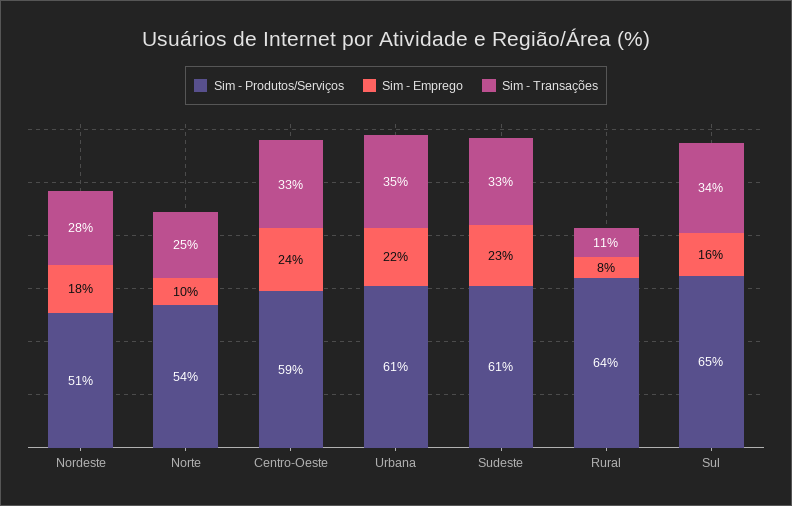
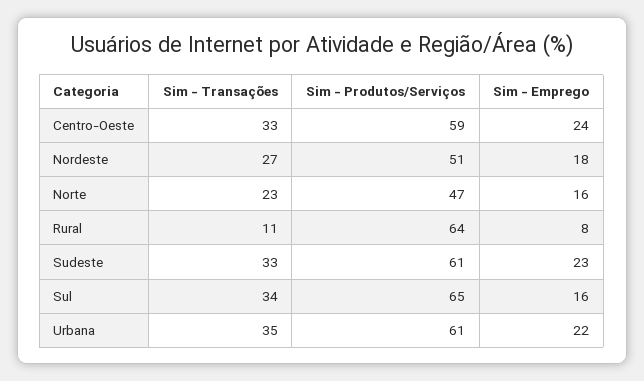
Sim - Transações, Nordeste: 28 -> 27
Sim - Produtos/Serviços, Norte: 54 -> 47
Sim - Emprego, Norte: 10 -> 16
Sim - Transações, Norte: 25 -> 23

